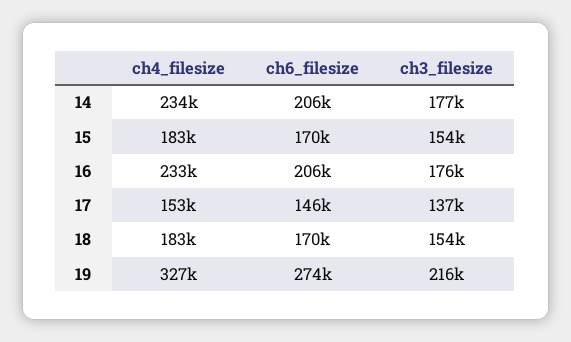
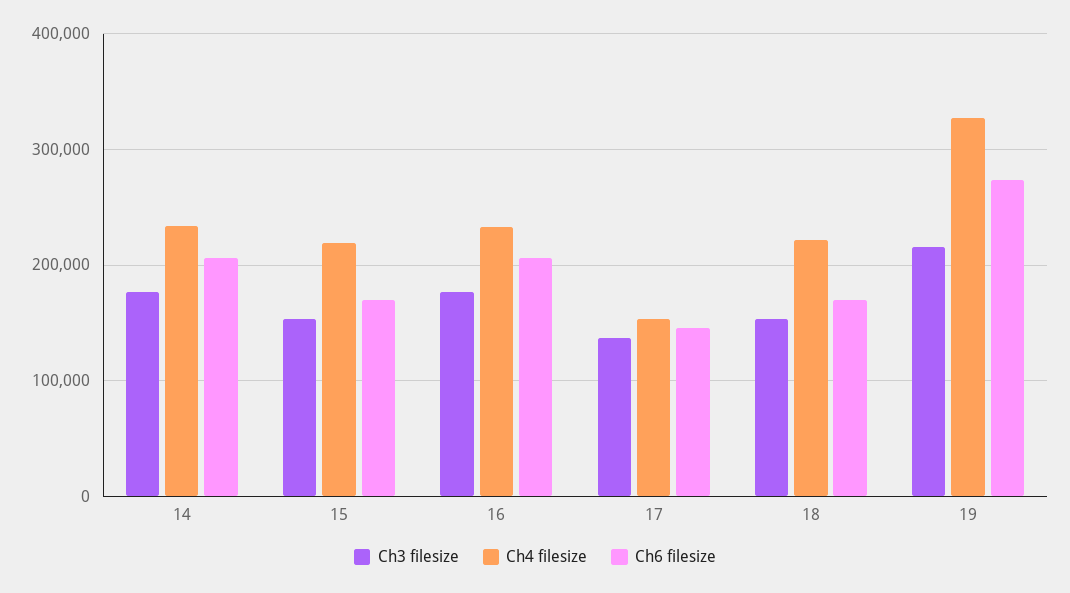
ch4_filesize, 15: 183000 -> 220000
ch4_filesize, 18: 183000 -> 220000

